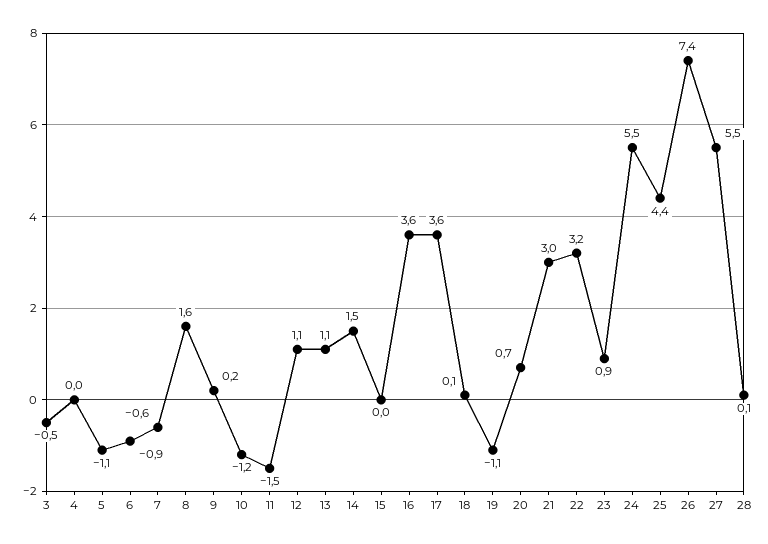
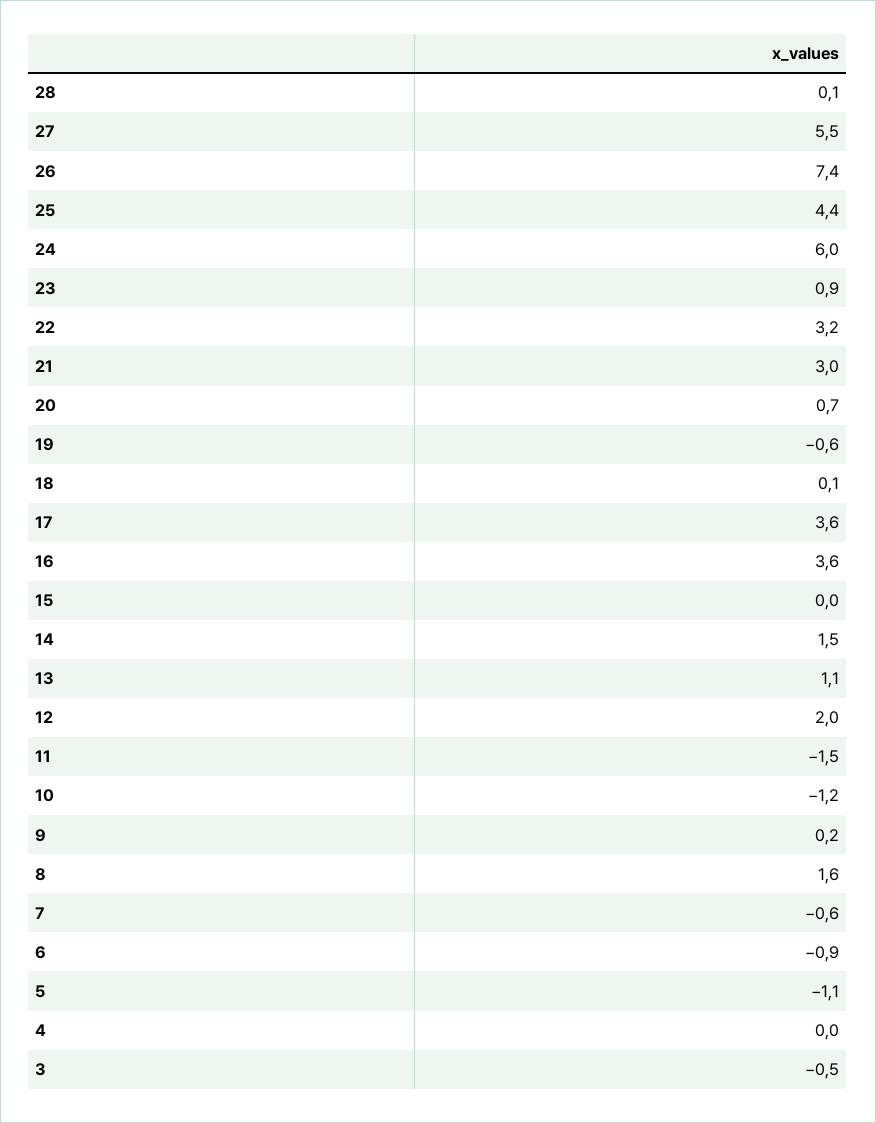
12: 1.1 -> 2
19: -1.1 -> -0.6
24: 5.5 -> 6

